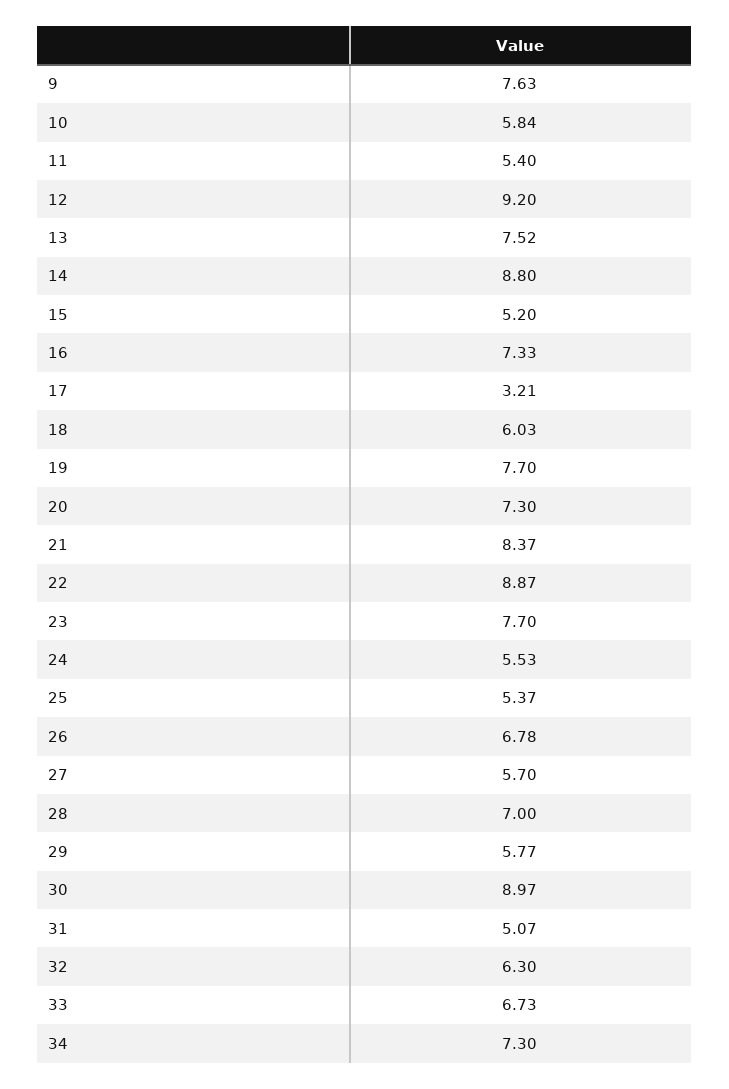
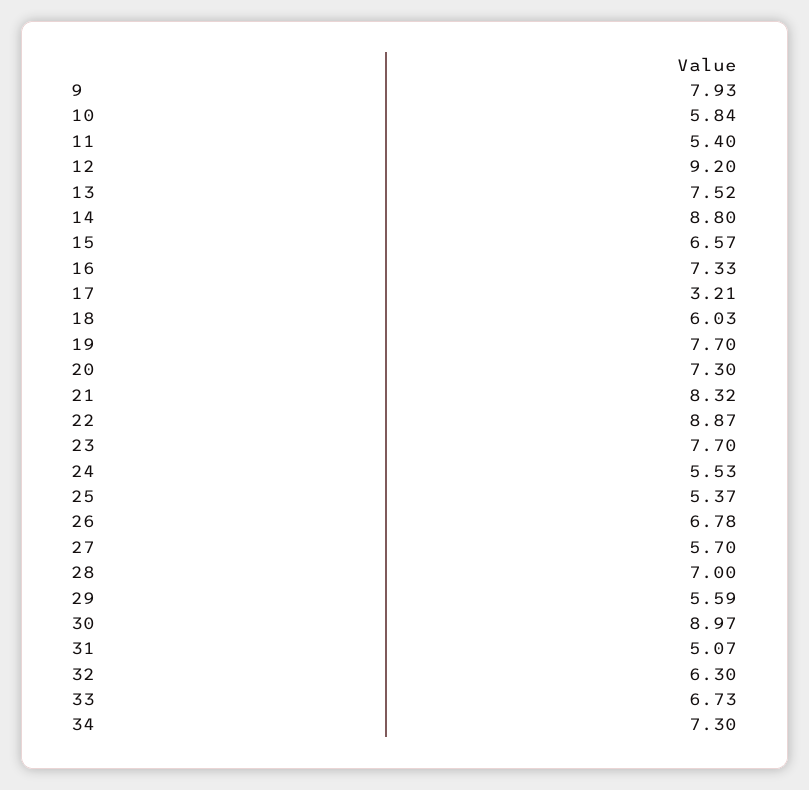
9: 7.63 -> 7.93
15: 5.2 -> 6.57
21: 8.37 -> 8.32
29: 5.77 -> 5.59

